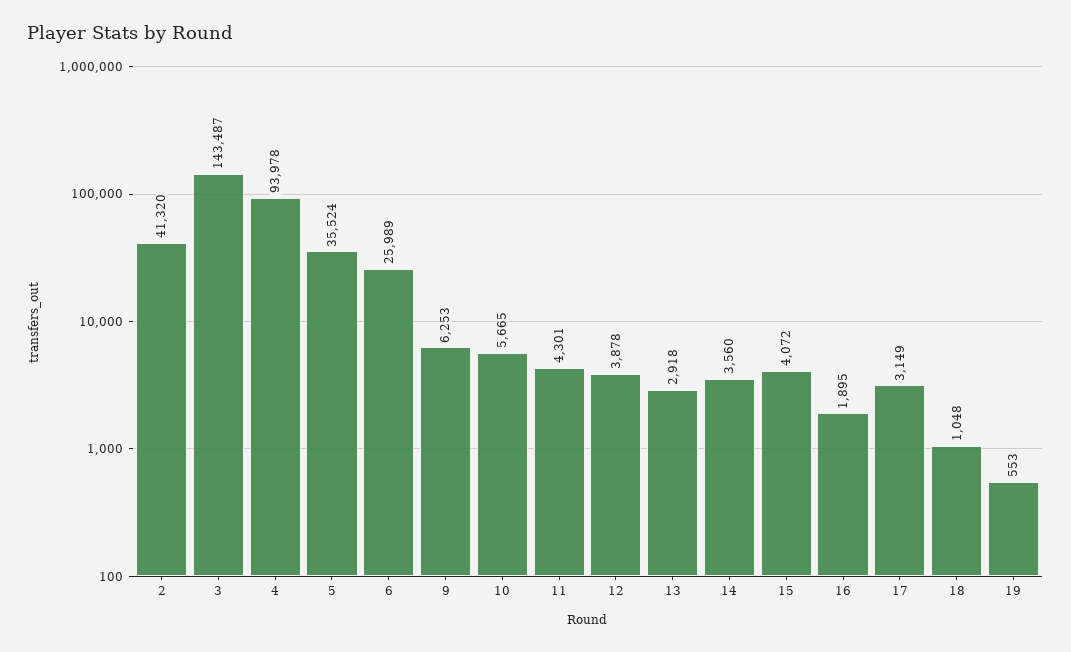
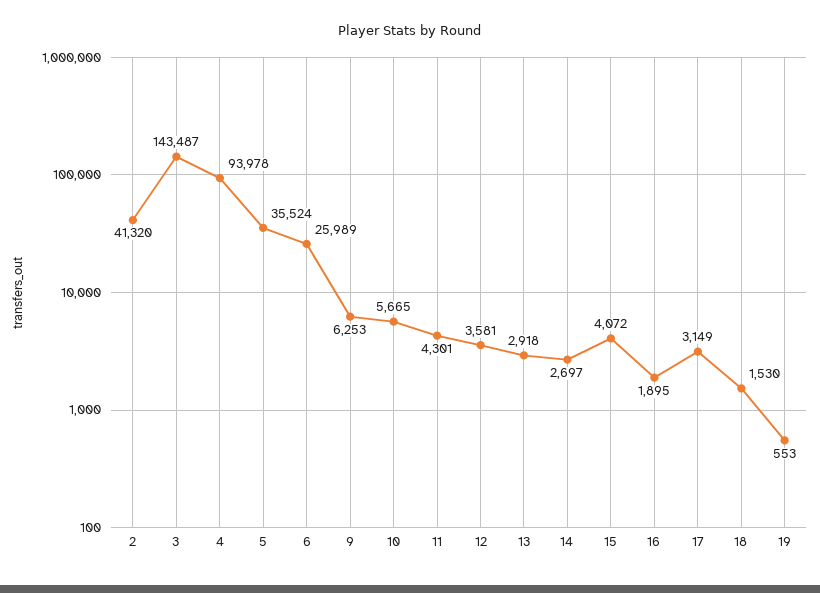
12: 3878 -> 3581
14: 3560 -> 2697
18: 1048 -> 1530

